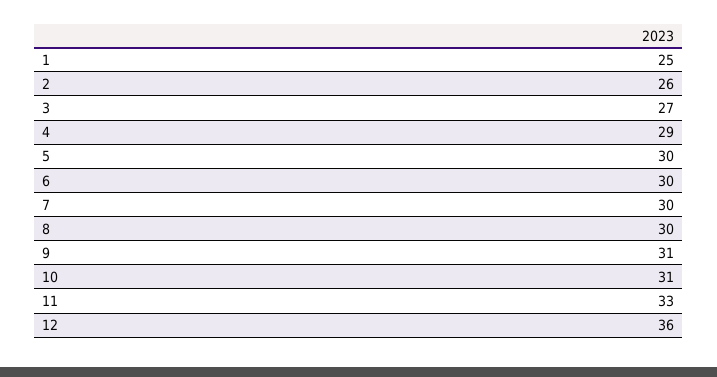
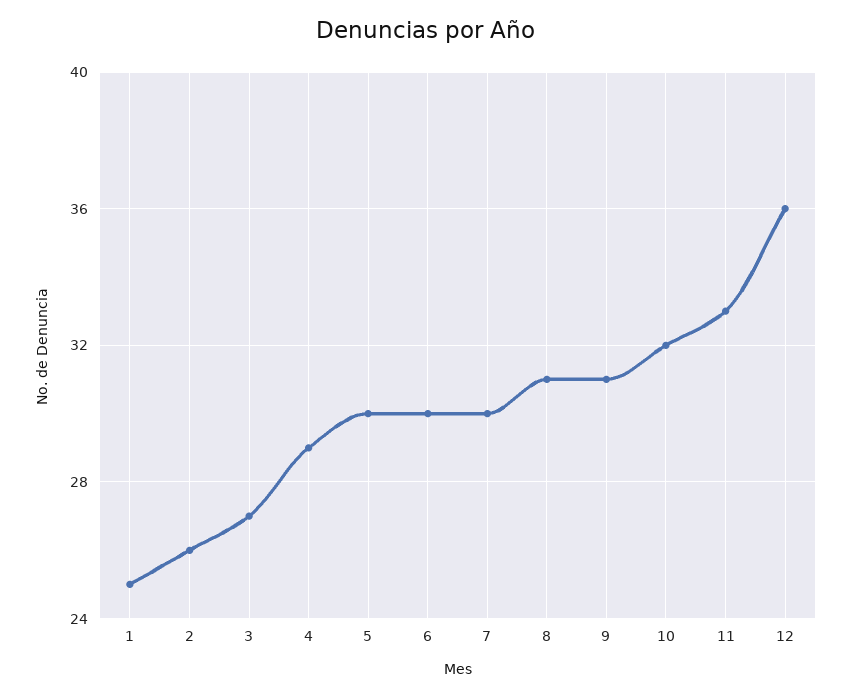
8: 30 -> 31
10: 31 -> 32

